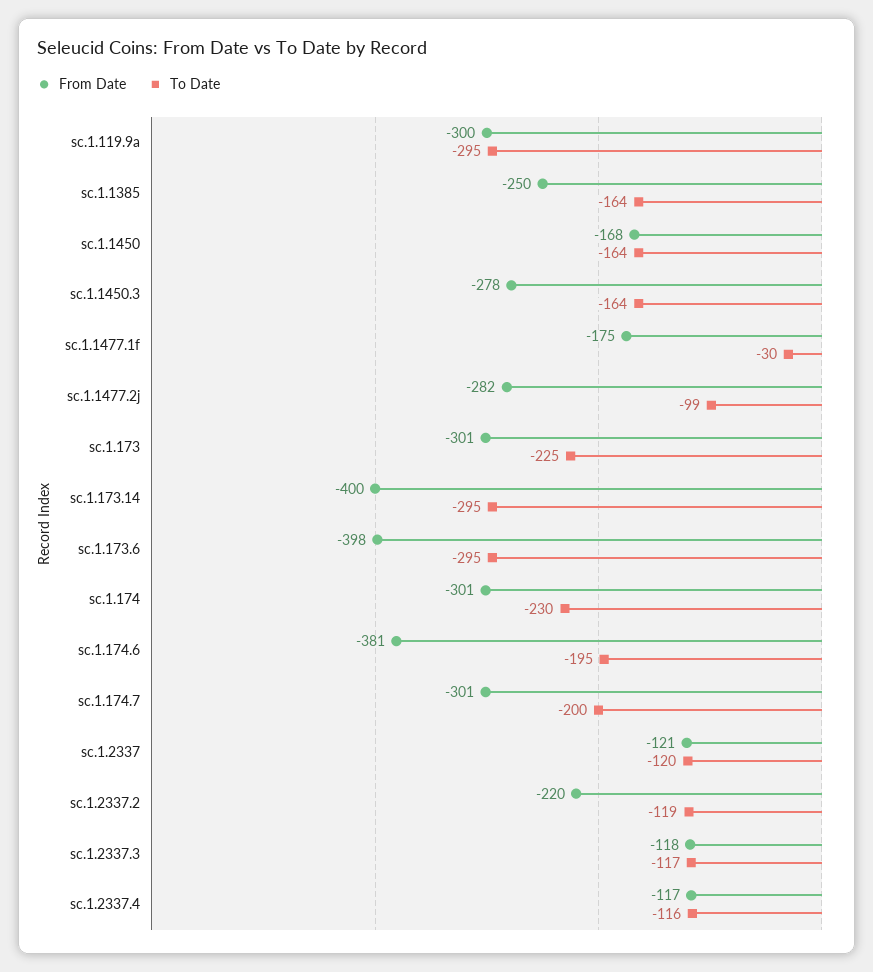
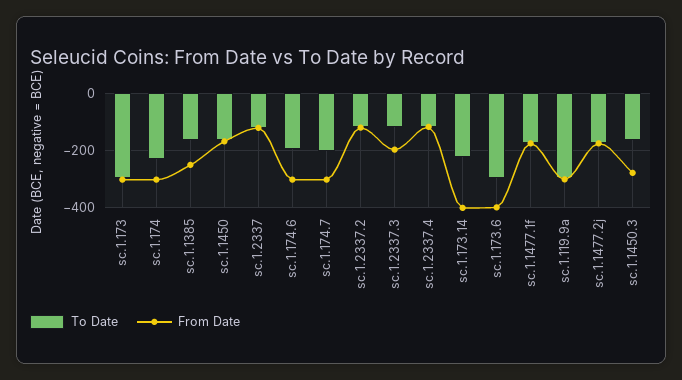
To Date, sc.1.1477.1f: -30 -> -175
From Date, sc.1.1477.2j: -282 -> -175
To Date, sc.1.1477.2j: -99 -> -175
To Date, sc.1.173: -225 -> -300
To Date, sc.1.173.14: -295 -> -225
From Date, sc.1.174.6: -381 -> -300
From Date, sc.1.2337.2: -220 -> -125
From Date, sc.1.2337.3: -118 -> -200

